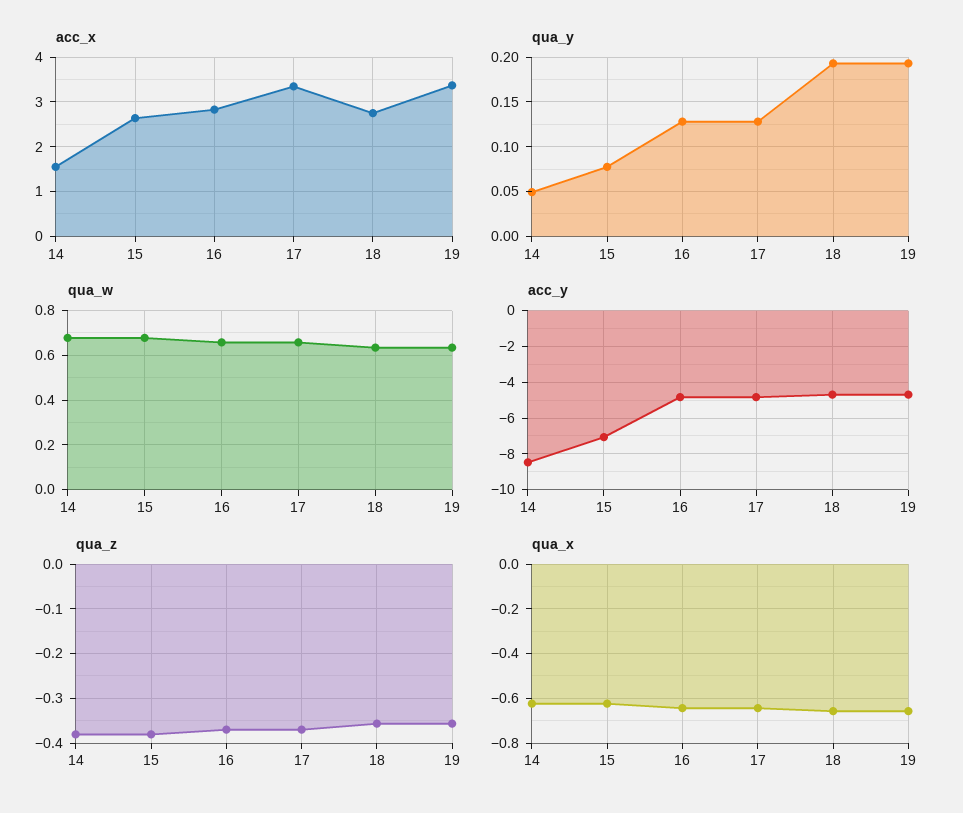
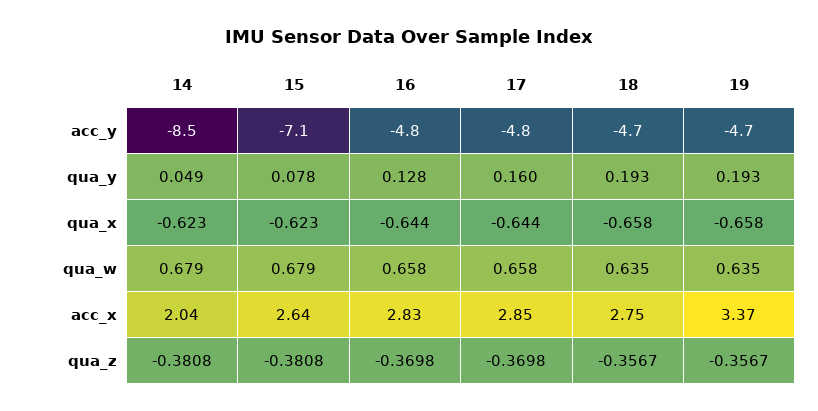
acc_x, 14: 1.6 -> 2.04
acc_x, 17: 3.4 -> 2.85
qua_y, 17: 0.13 -> 0.16

